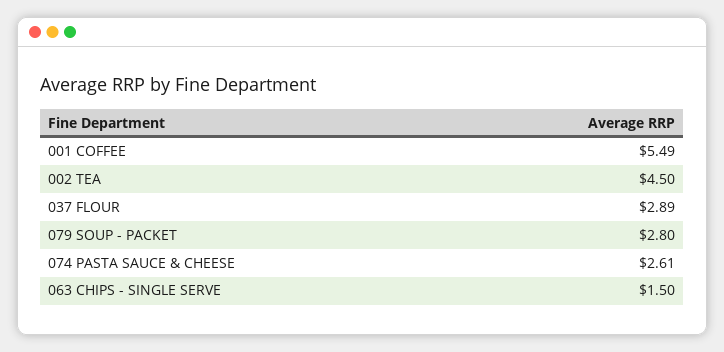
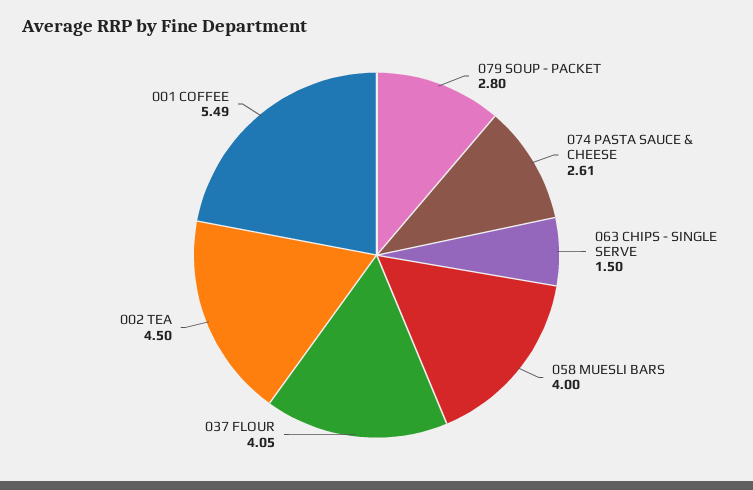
037 FLOUR: 2.89 -> 4.05
058 MUESLI BARS: none -> 4

